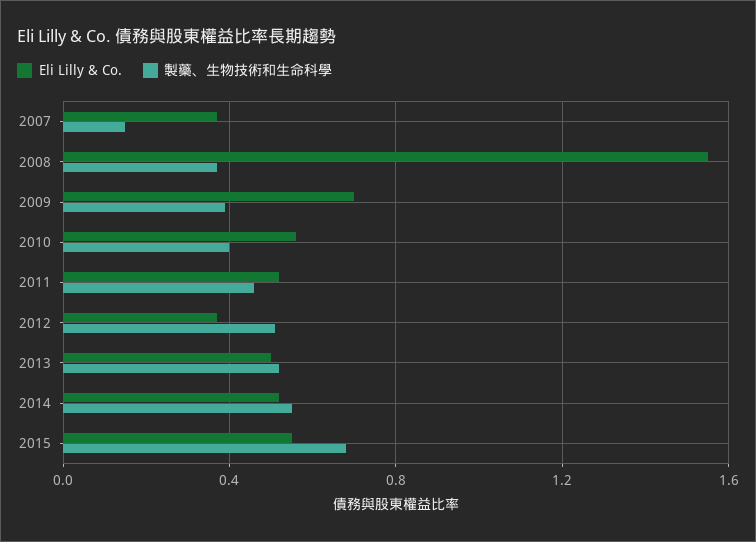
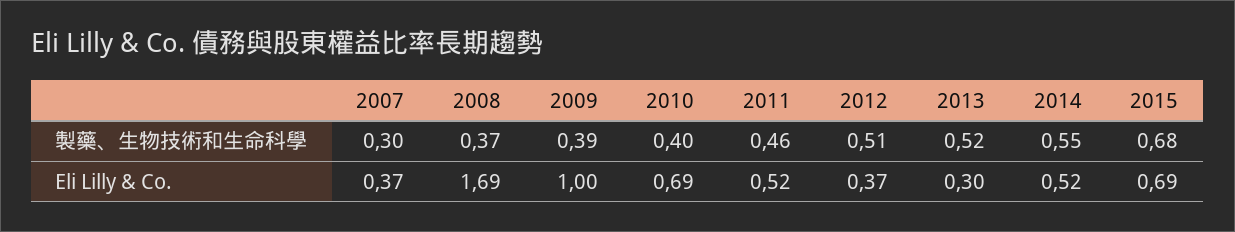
製藥、生物技術和生命科學, 2007: 0.15 -> 0.3
Eli Lilly & Co., 2008: 1.55 -> 1.69
Eli Lilly & Co., 2009: 0.7 -> 1
Eli Lilly & Co., 2010: 0.55 -> 0.69
Eli Lilly & Co., 2013: 0.5 -> 0.3
Eli Lilly & Co., 2015: 0.55 -> 0.69

